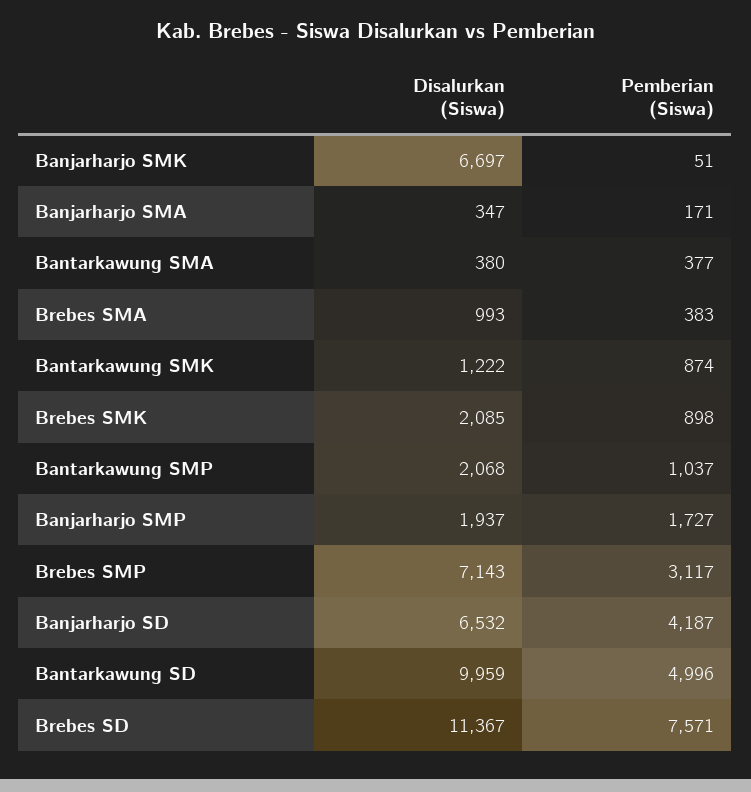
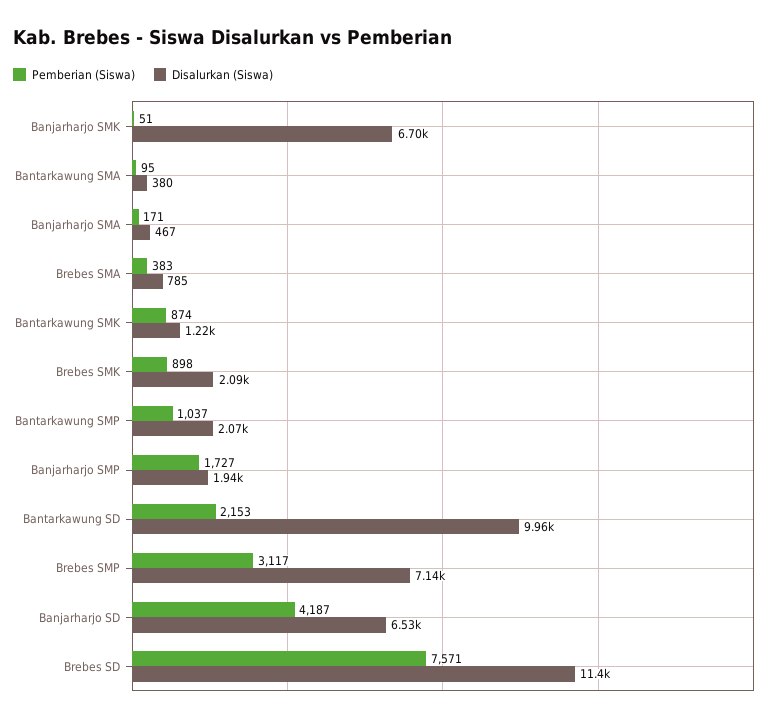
Disalurkan (Siswa), Banjarharjo SMA: 347 -> 467
Pemberian (Siswa), Bantarkawung SMA: 377 -> 95
Disalurkan (Siswa), Brebes SMA: 993 -> 785
Pemberian (Siswa), Bantarkawung SD: 4996 -> 2153

